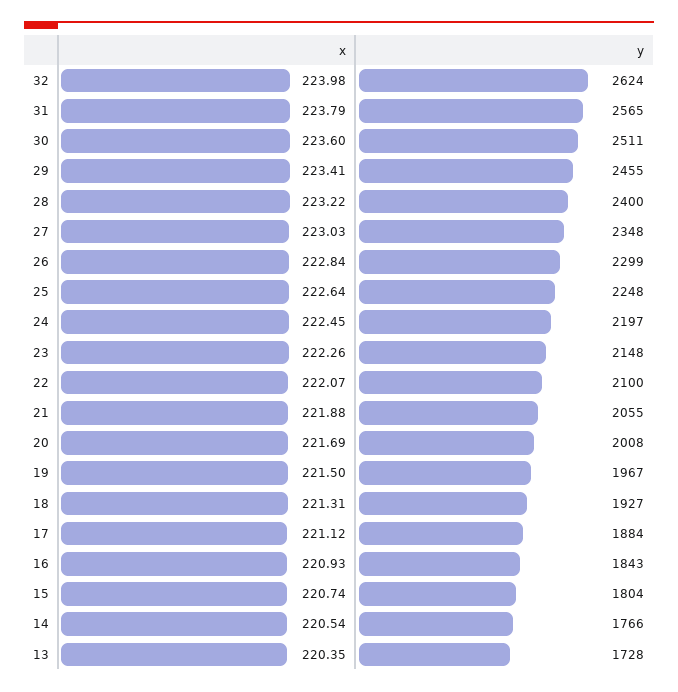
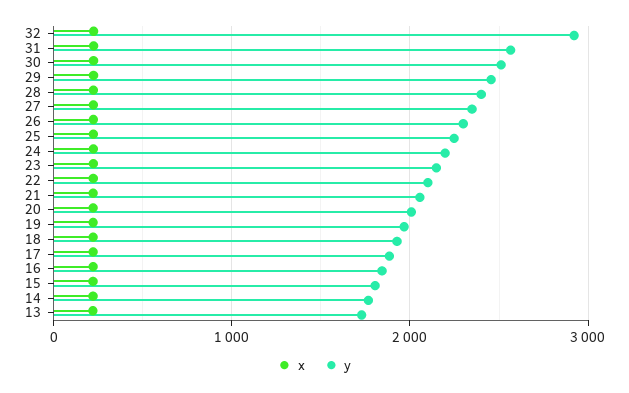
y, 32: 2624 -> 2900

